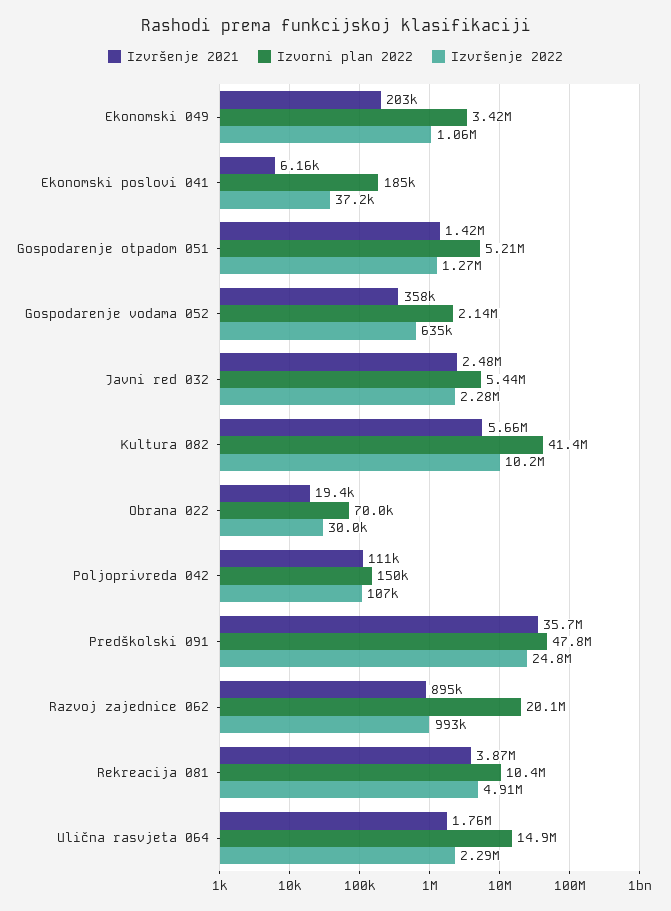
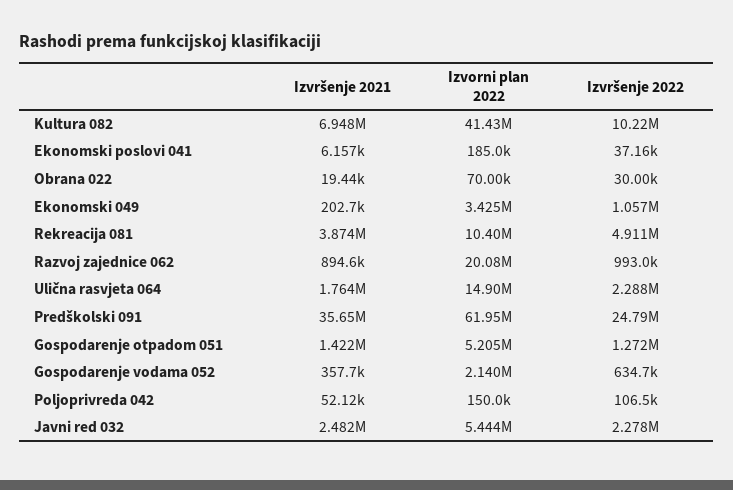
Izvršenje 2021, Kultura 082: 5660000 -> 6948000
Izvršenje 2021, Poljoprivreda 042: 111000 -> 52120
Izvorni plan 2022, Predškolski 091: 47800000 -> 61950000

